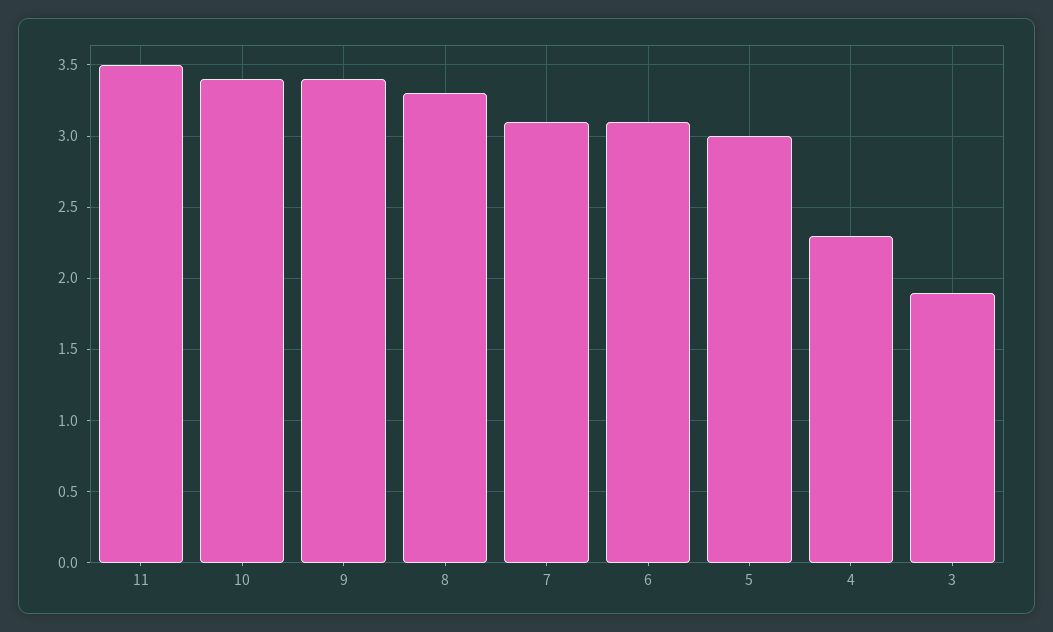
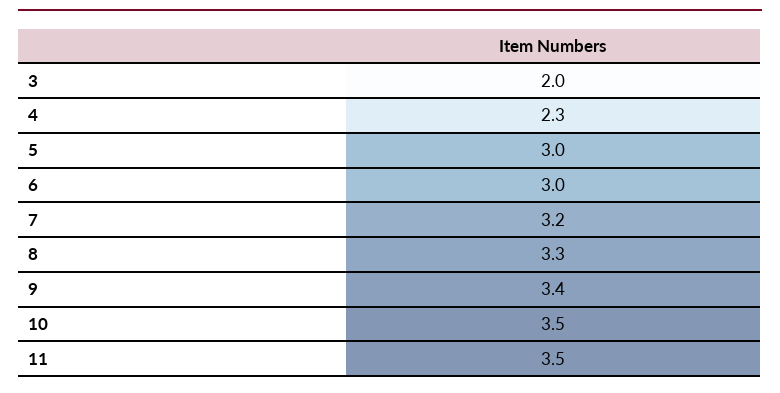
10: 3.4 -> 3.5
7: 3.1 -> 3.2
6: 3.1 -> 3
3: 1.9 -> 2

